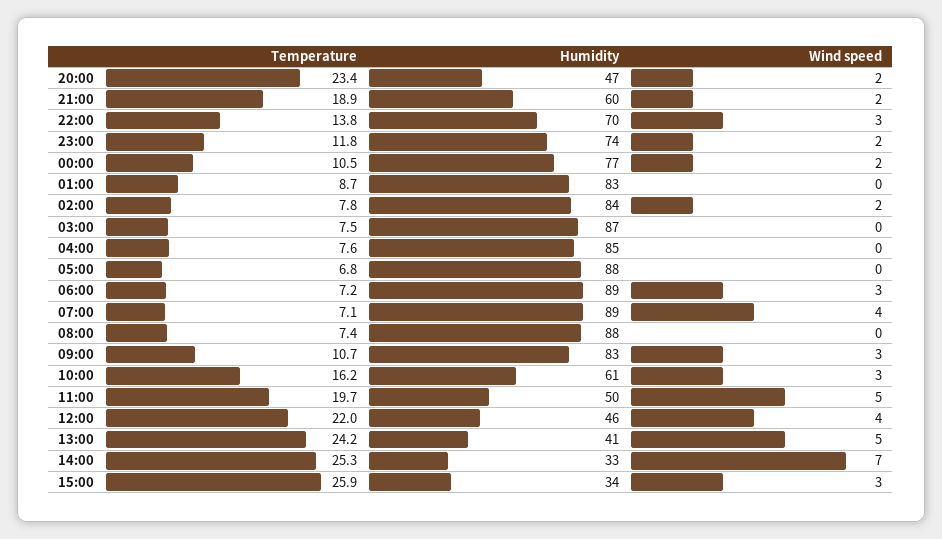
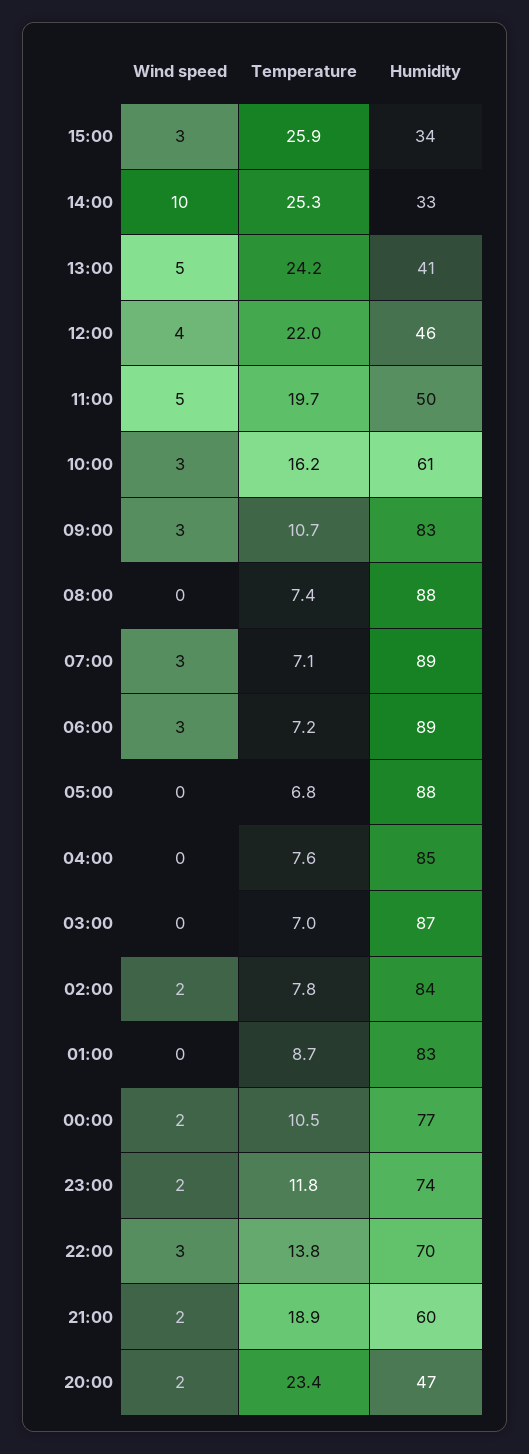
Temperature, 03:00: 7.5 -> 7
Wind speed, 07:00: 4 -> 3
Wind speed, 14:00: 7 -> 10

